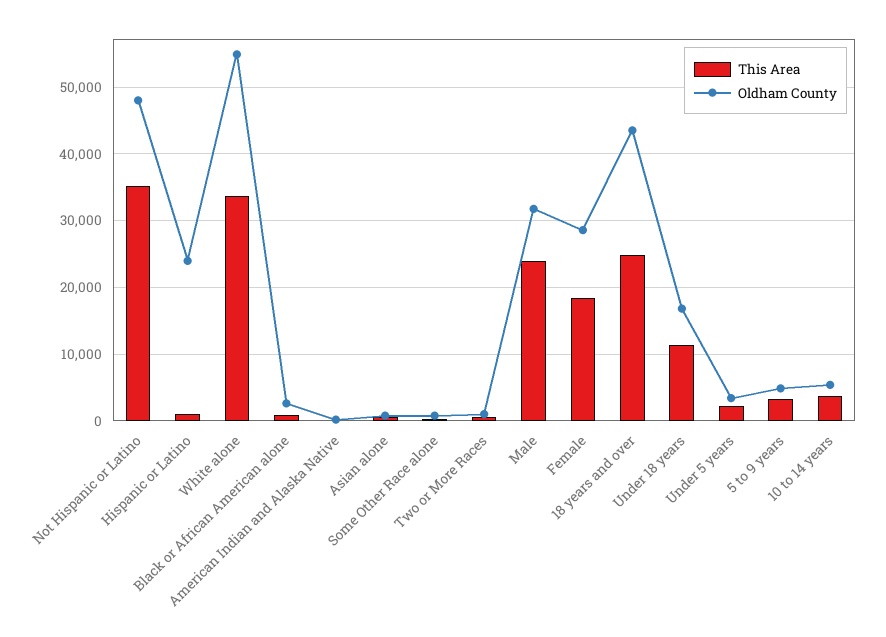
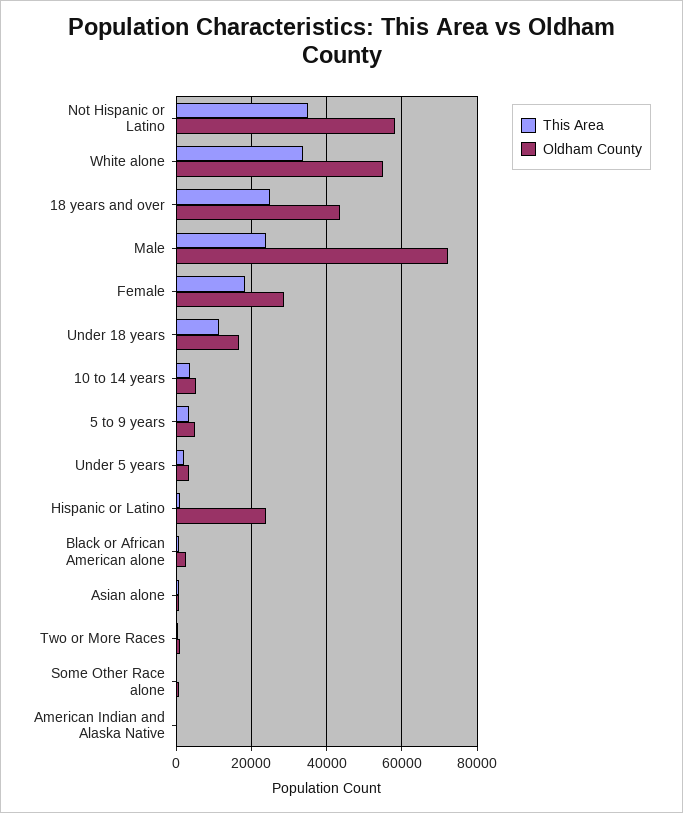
Oldham County, Not Hispanic or Latino: 48000 -> 58000
Oldham County, Male: 32000 -> 72000

